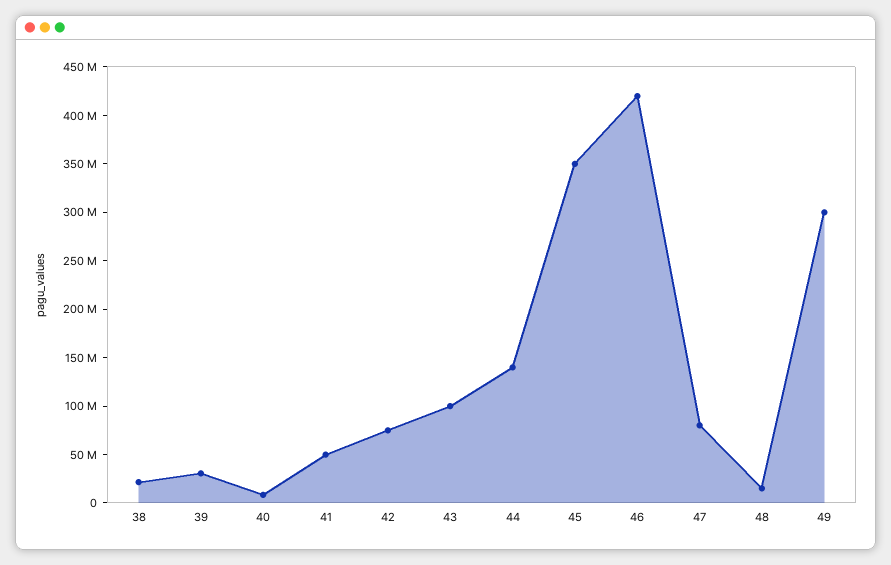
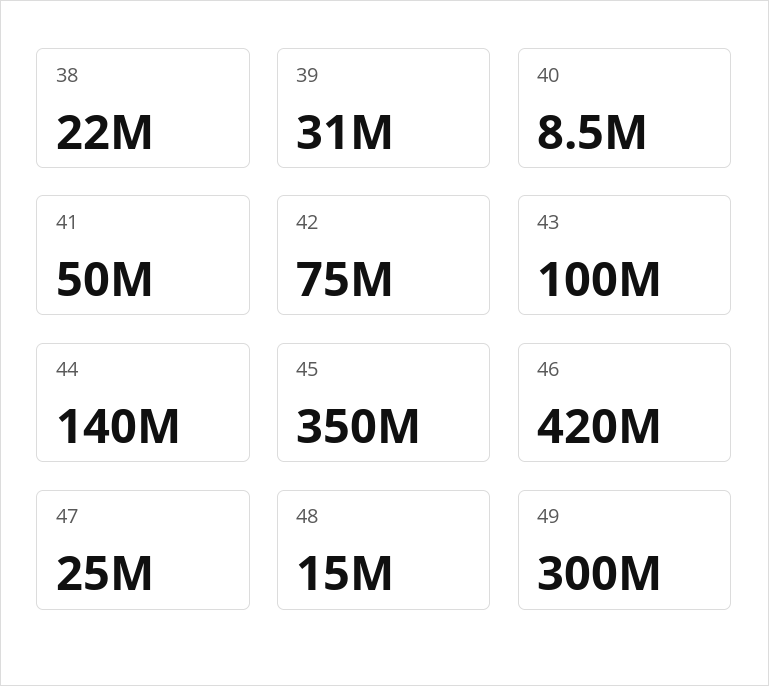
47: 80000000 -> 25000000

